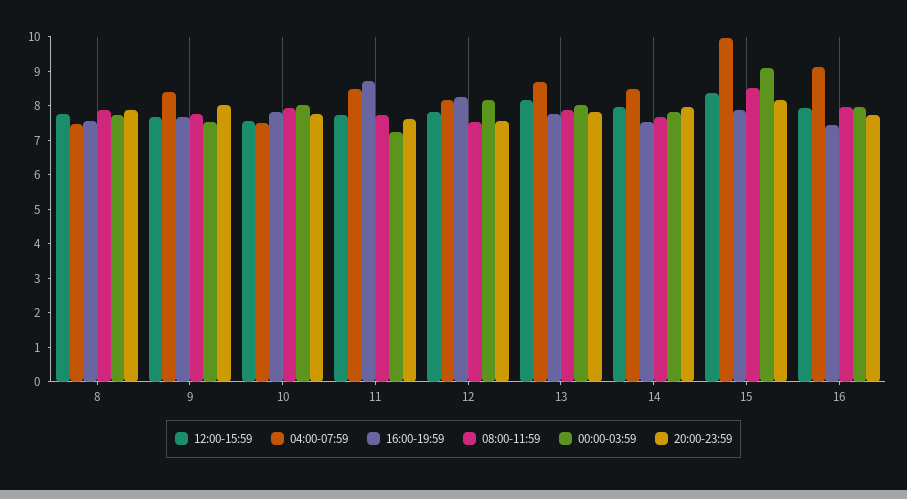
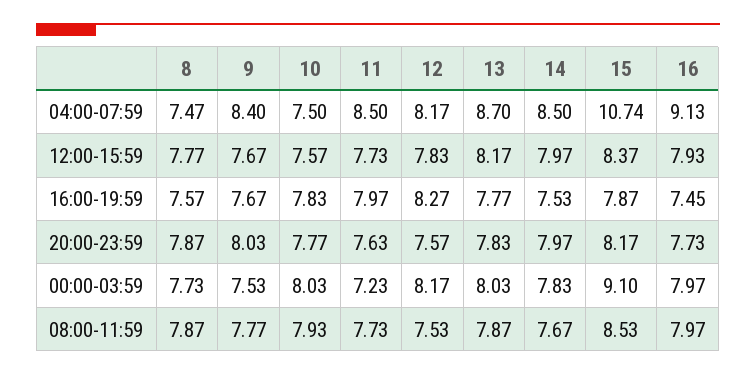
16:00-19:59, 11: 8.75 -> 7.97
04:00-07:59, 15: 10 -> 10.74

